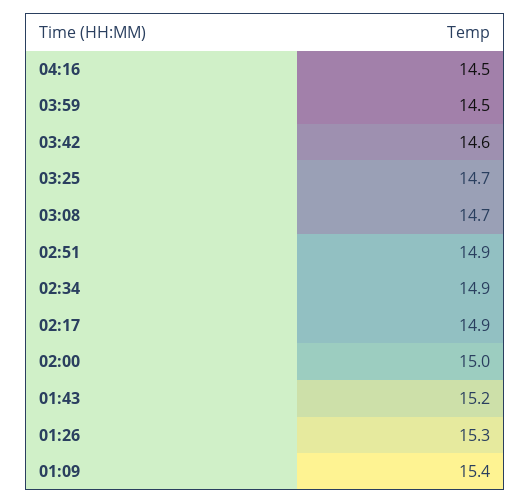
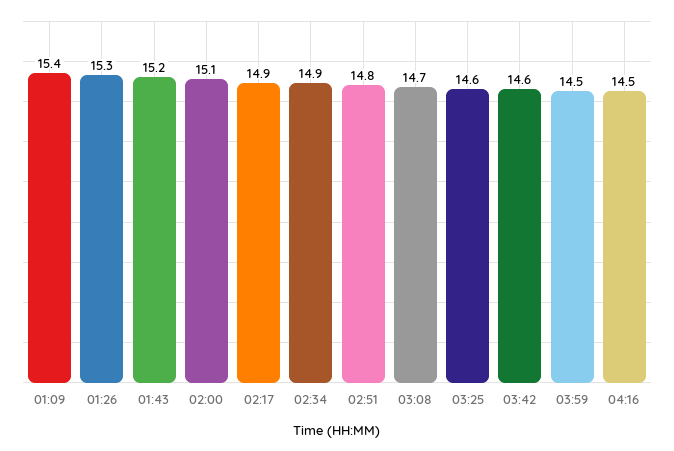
03:25: 14.7 -> 14.6
02:51: 14.9 -> 14.8
02:00: 15 -> 15.1

